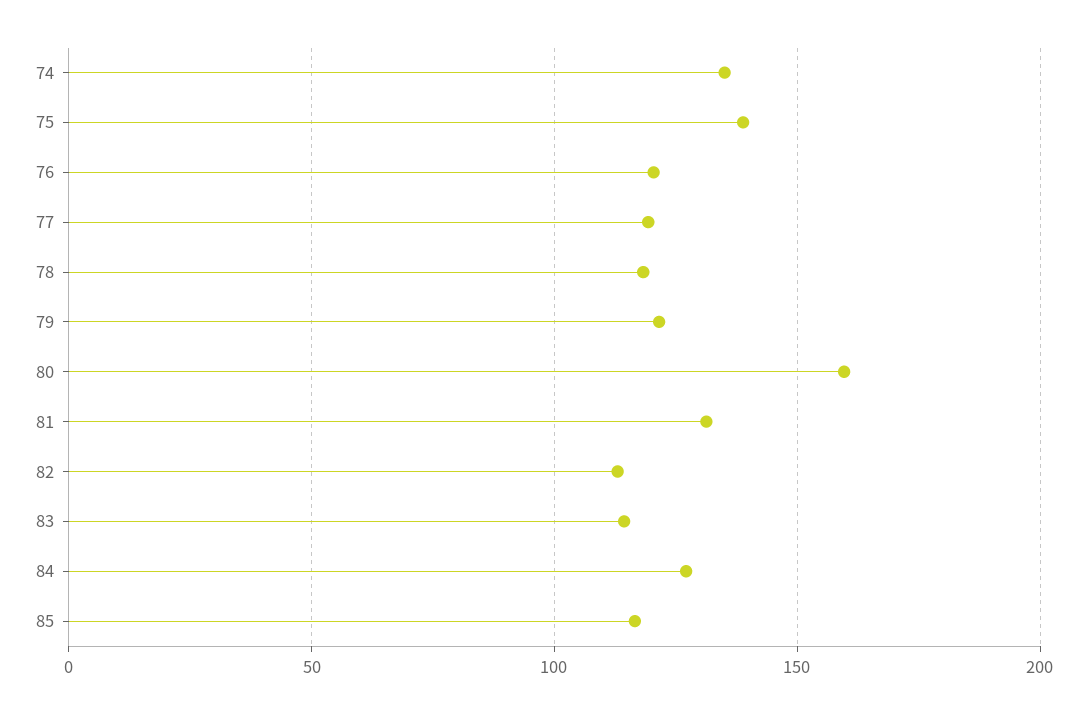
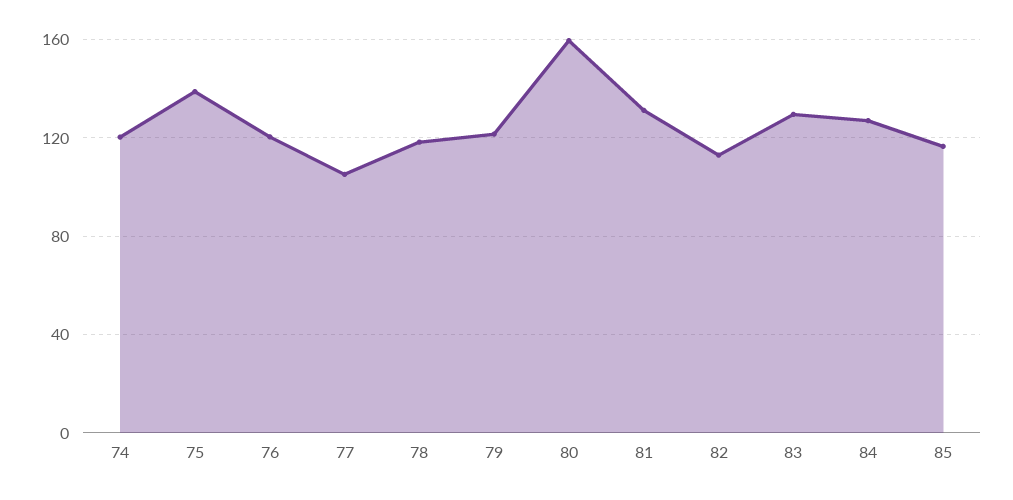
74: 135 -> 120
77: 120 -> 105
83: 115 -> 130

